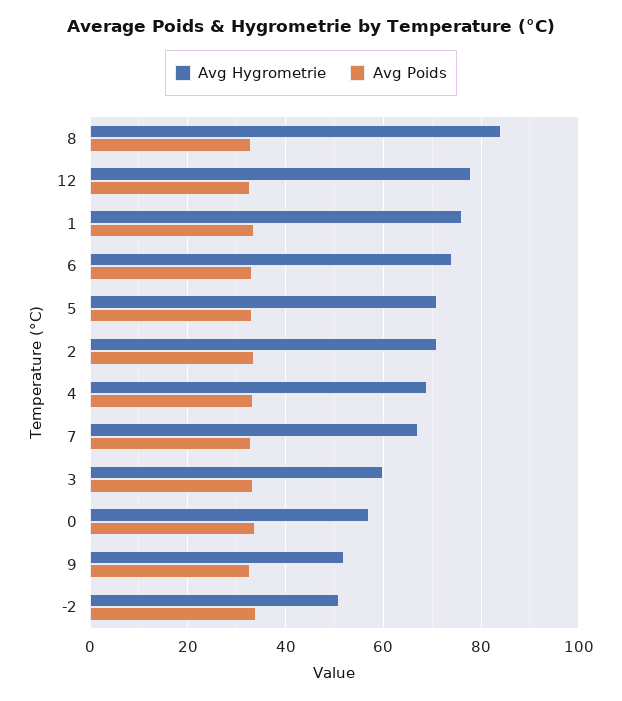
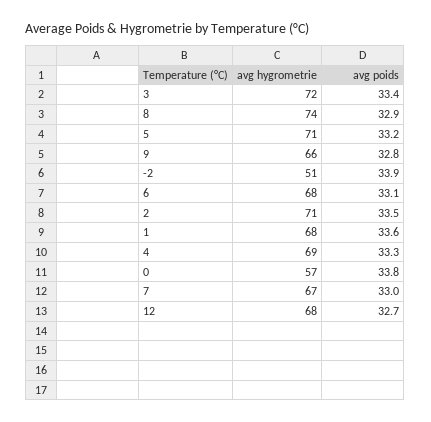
Avg Hygrometrie, 8: 84 -> 74
Avg Hygrometrie, 12: 78 -> 68
Avg Hygrometrie, 1: 76 -> 68
Avg Hygrometrie, 6: 74 -> 68
Avg Hygrometrie, 3: 60 -> 72
Avg Hygrometrie, 9: 52 -> 66

